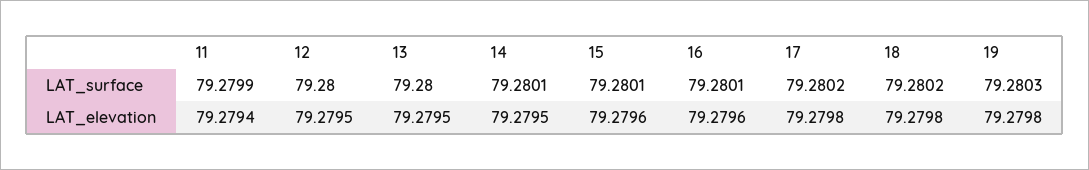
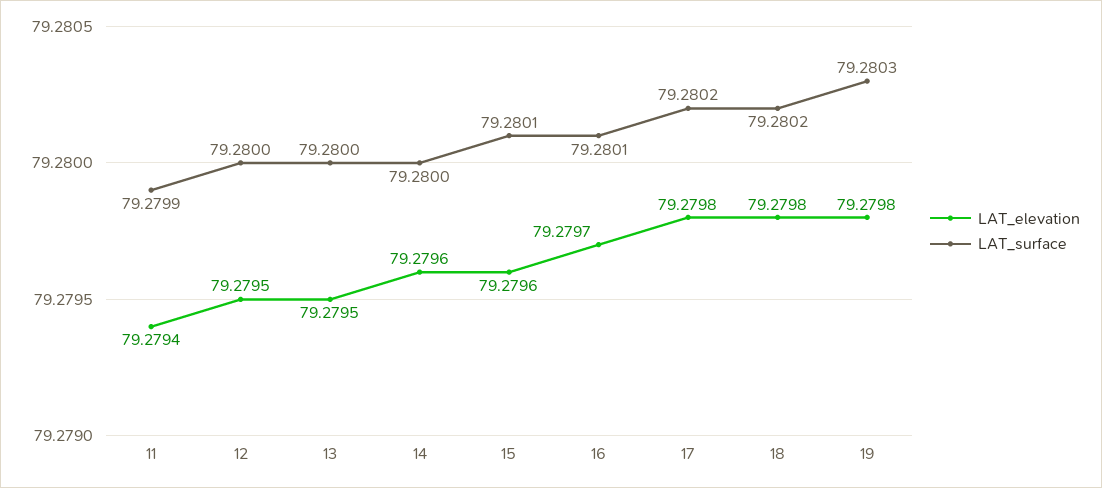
LAT_surface, 14: 79.2801 -> 79.28
LAT_elevation, 14: 79.2795 -> 79.2796
LAT_elevation, 16: 79.2796 -> 79.2797

